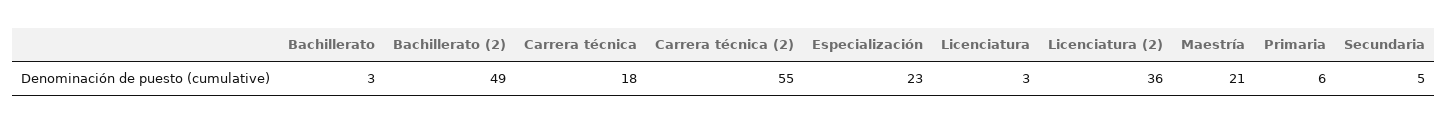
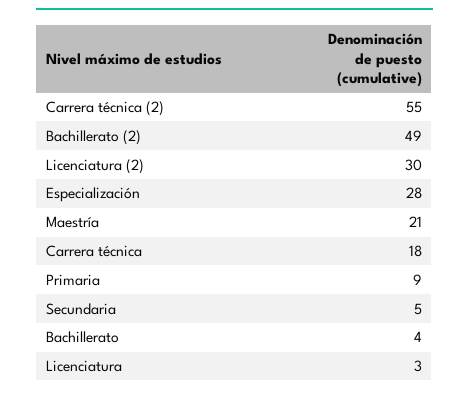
Bachillerato: 3 -> 4
Especialización: 23 -> 28
Licenciatura (2): 36 -> 30
Primaria: 6 -> 9

